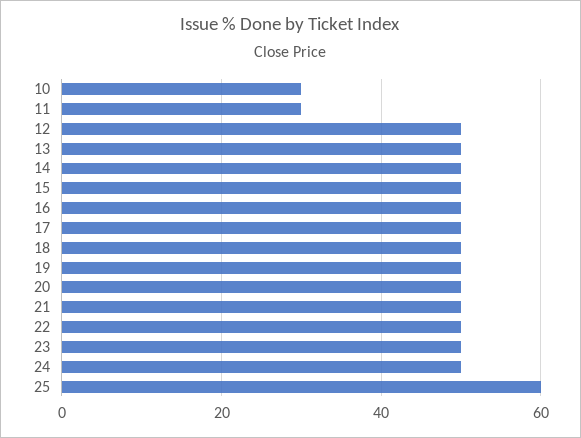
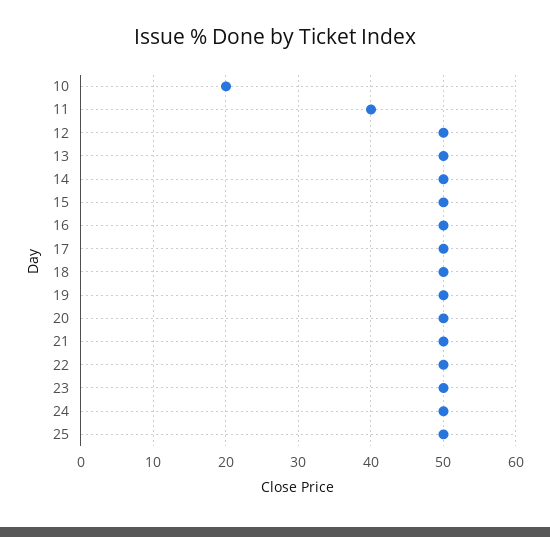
10: 30 -> 20
11: 30 -> 40
25: 60 -> 50

